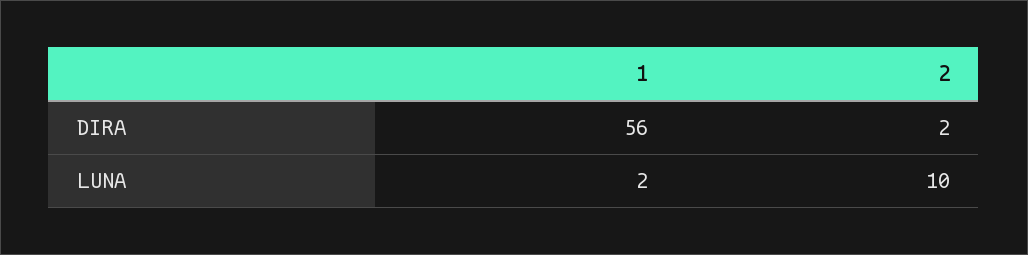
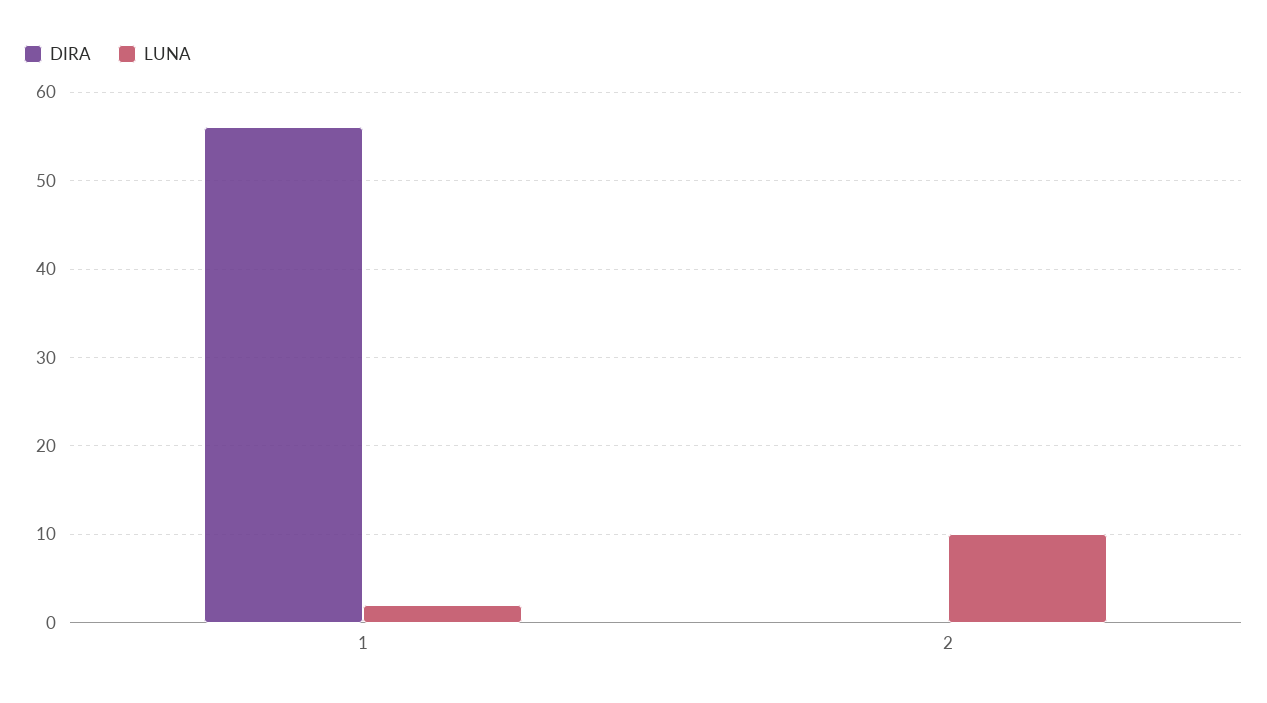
DIRA, 2: 2 -> 0

